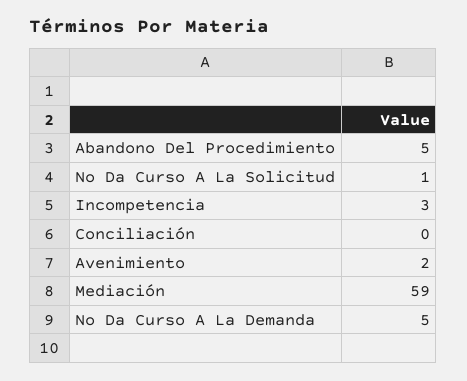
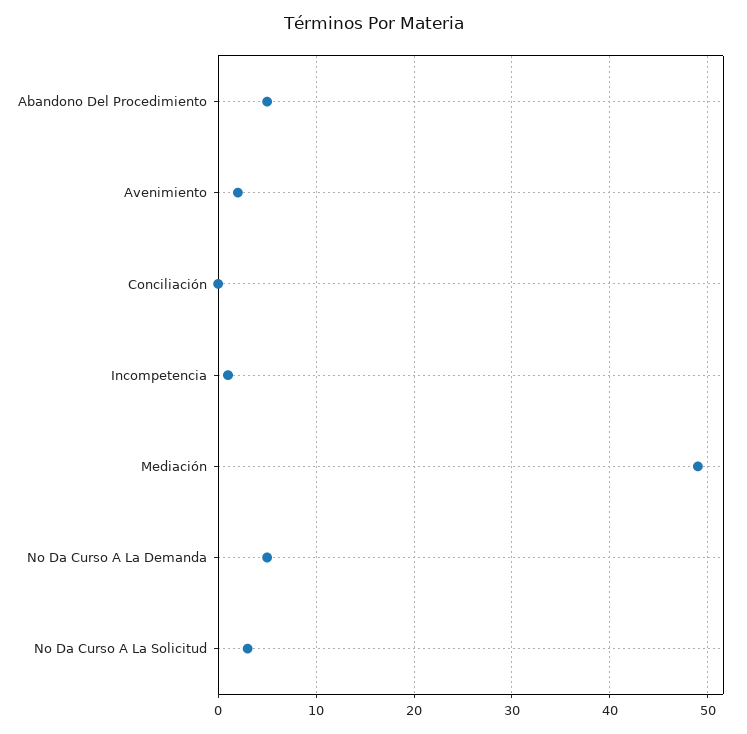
No Da Curso A La Solicitud: 1 -> 3
Incompetencia: 3 -> 1
Mediación: 59 -> 49

